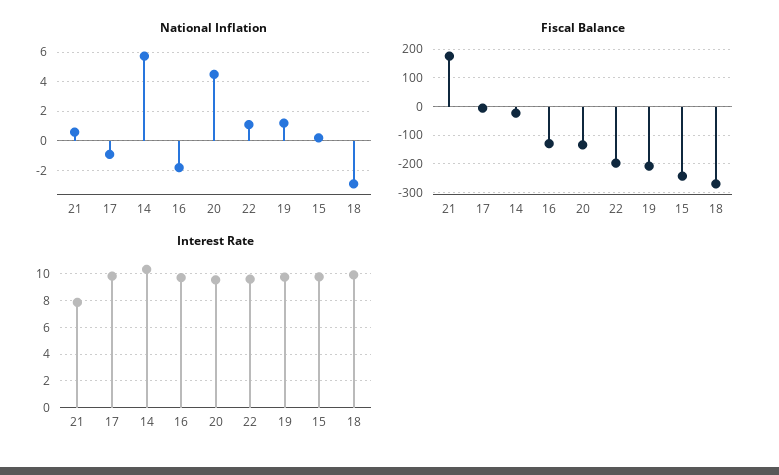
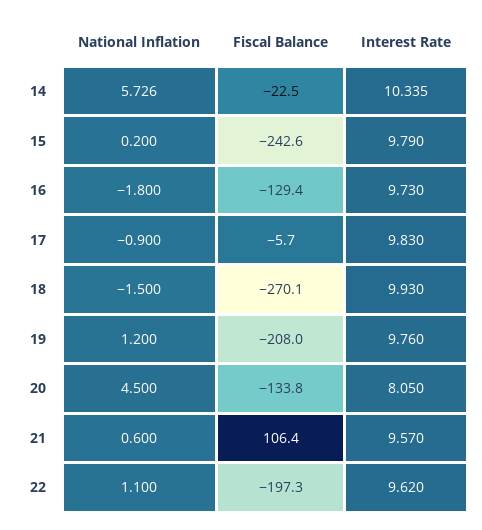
National Inflation, 18: -3 -> -1.5
Fiscal Balance, 21: 175 -> 106.4
Interest Rate, 21: 8 -> 9.57
Interest Rate, 20: 9.5 -> 8.05

